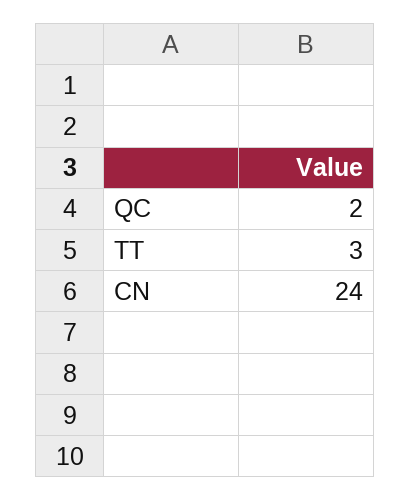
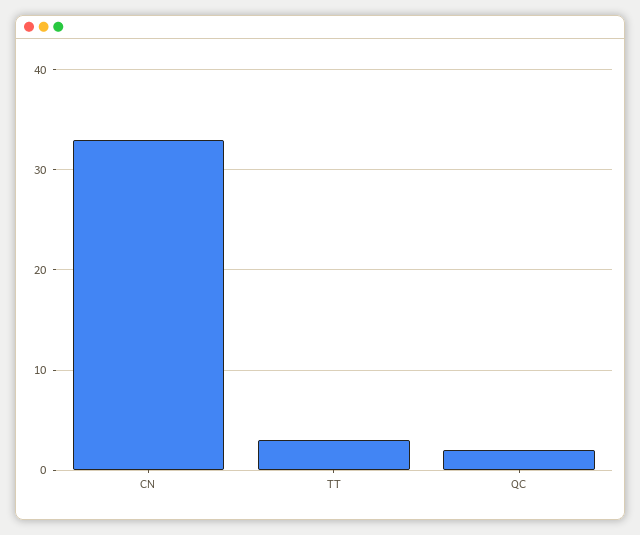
CN: 24 -> 33

